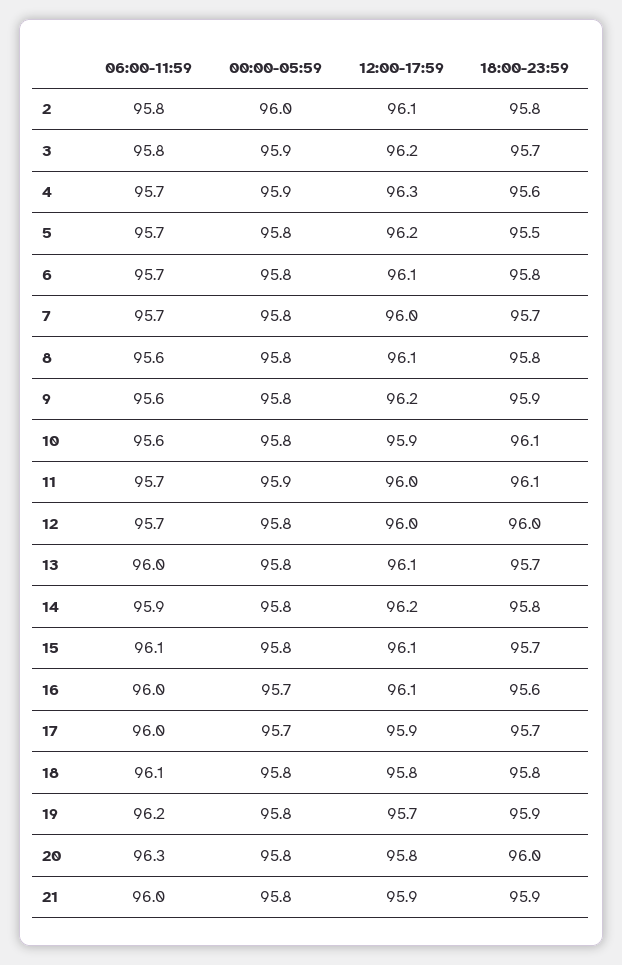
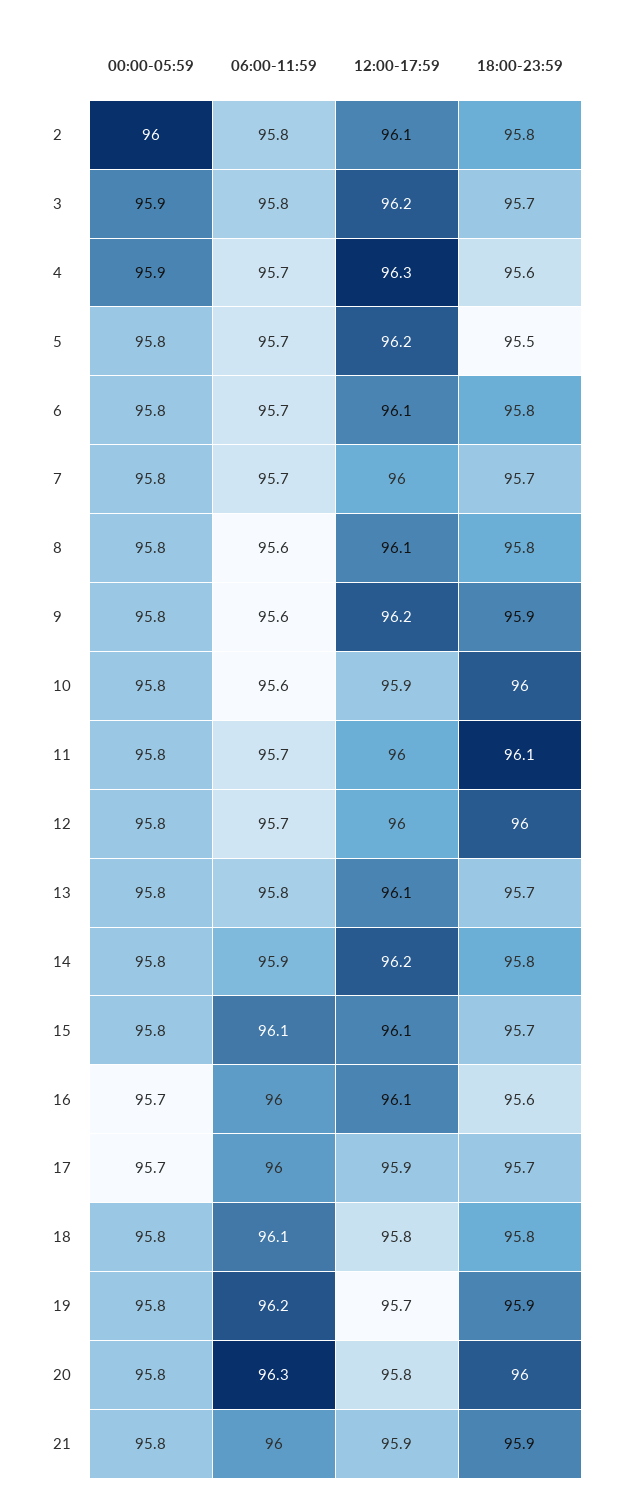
18:00-23:59, 10: 96.1 -> 96
00:00-05:59, 11: 95.9 -> 95.8
06:00-11:59, 13: 96 -> 95.8

